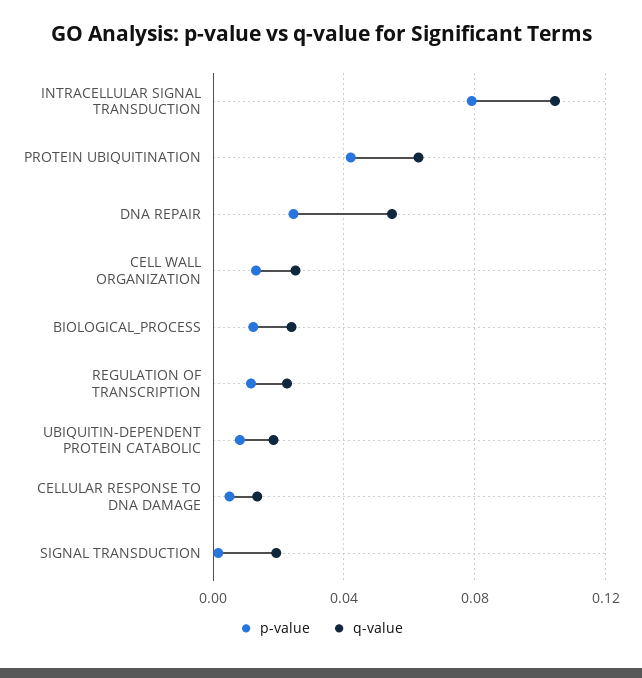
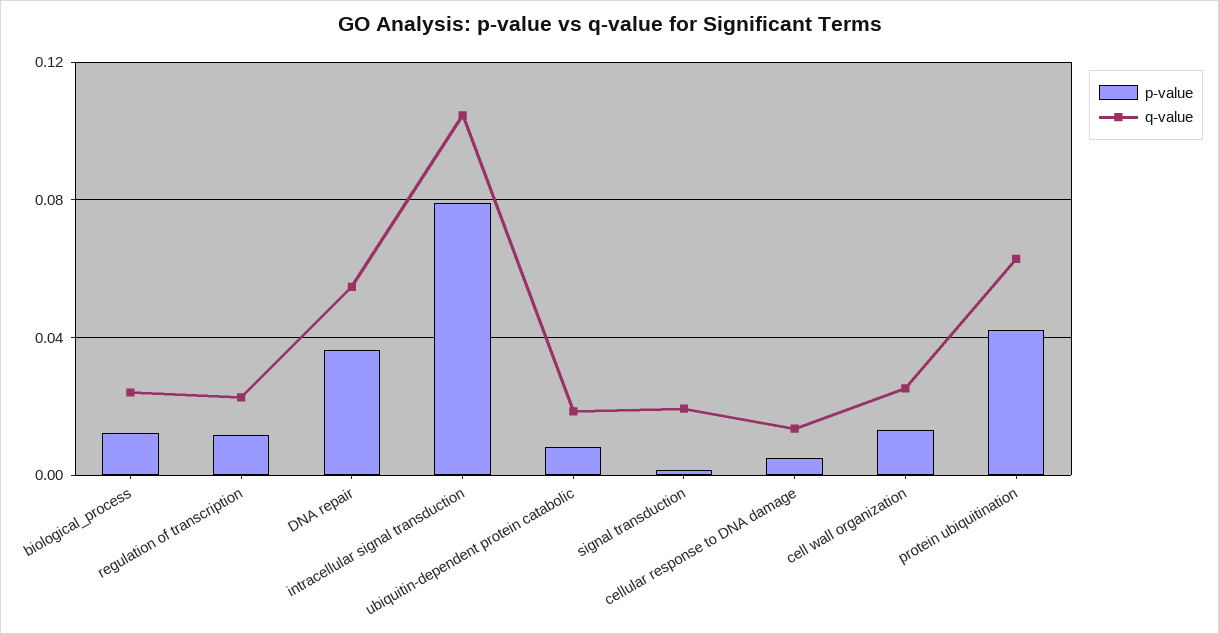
p-value, DNA REPAIR: 0.025 -> 0.035

